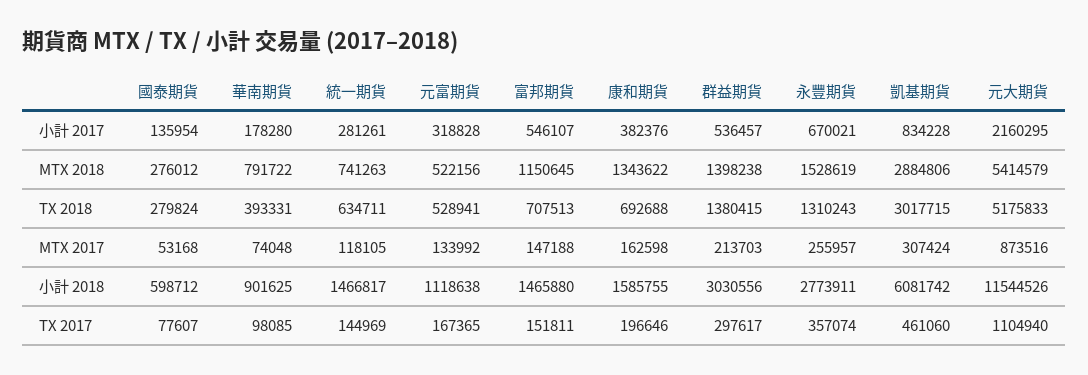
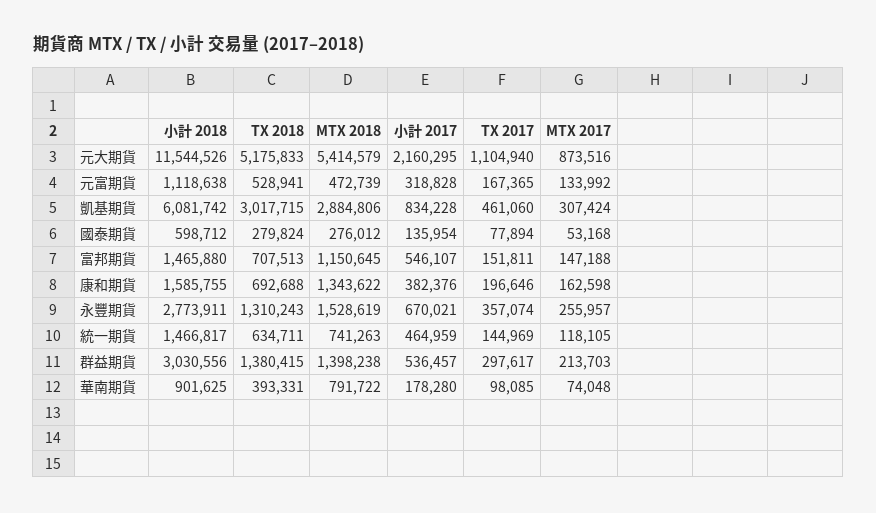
統一期貨, 小計 2017: 281261 -> 464959
元富期貨, MTX 2018: 522156 -> 472739
國泰期貨, TX 2017: 77607 -> 77894

